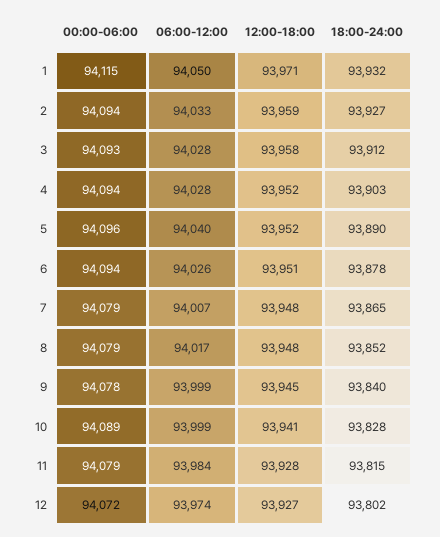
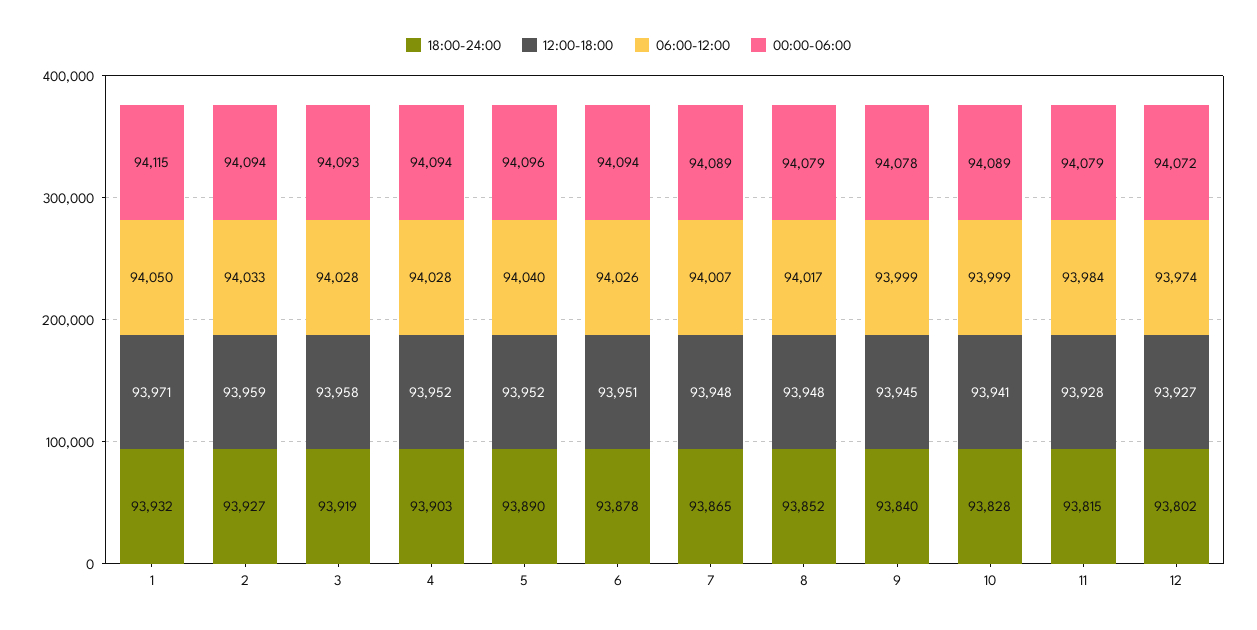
18:00-24:00, 3: 93912 -> 93919
00:00-06:00, 7: 94079 -> 94089

